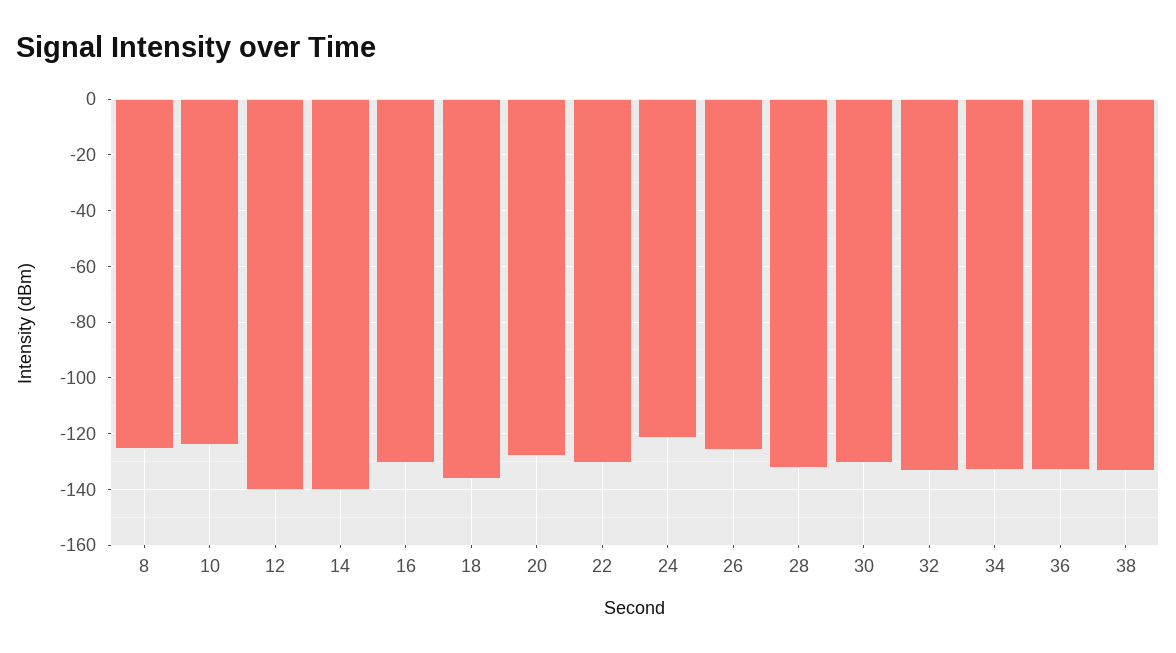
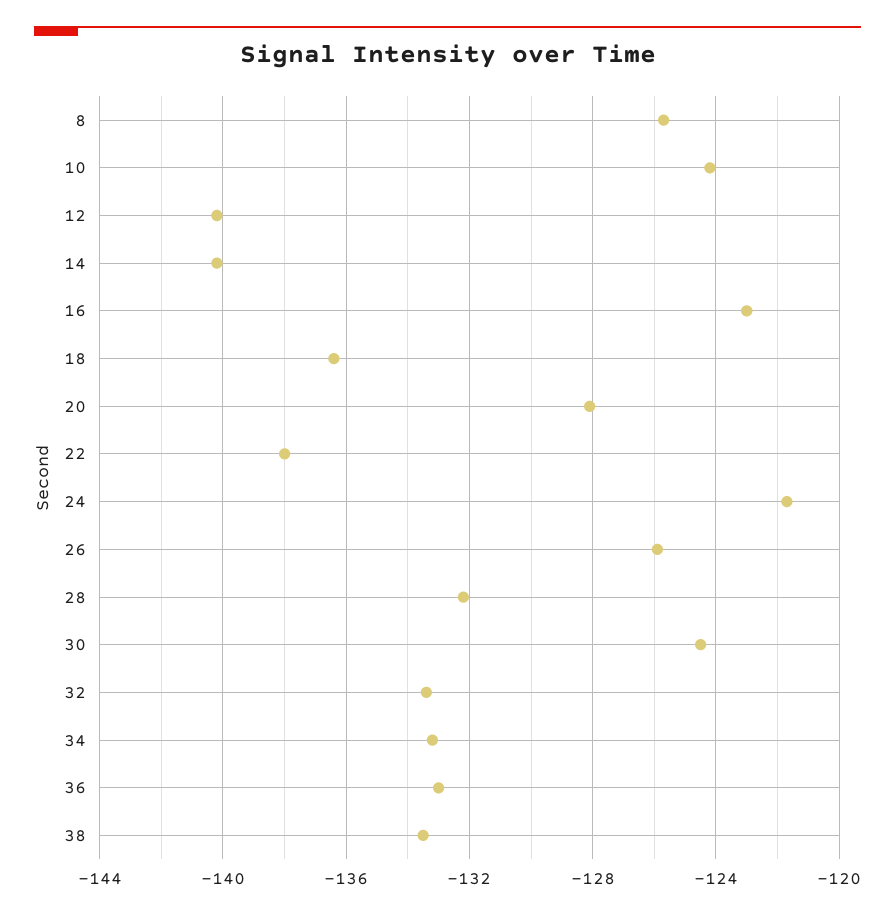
16: -130 -> -123
22: -130 -> -138
30: -130 -> -124.5

